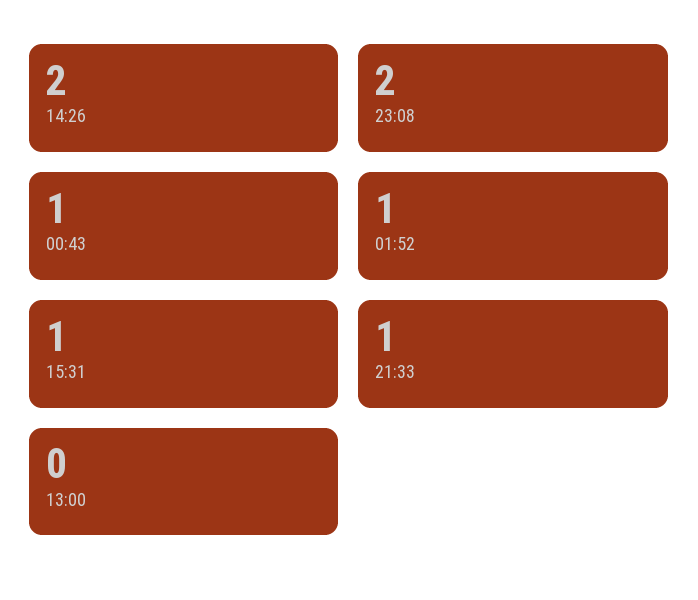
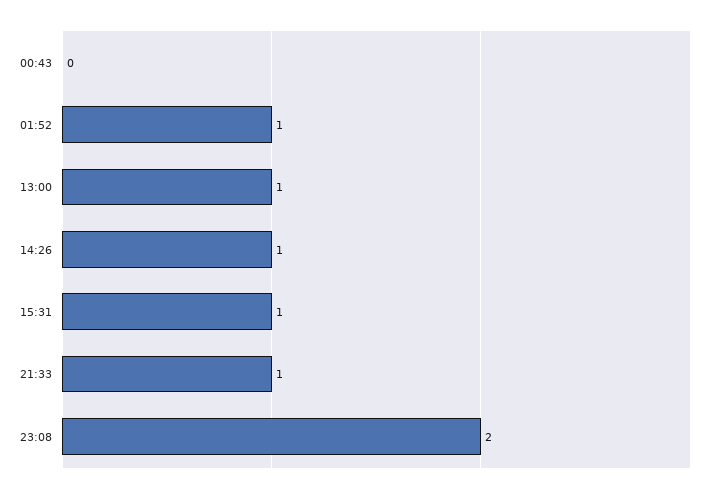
14:26: 2 -> 1
00:43: 1 -> 0
13:00: 0 -> 1

